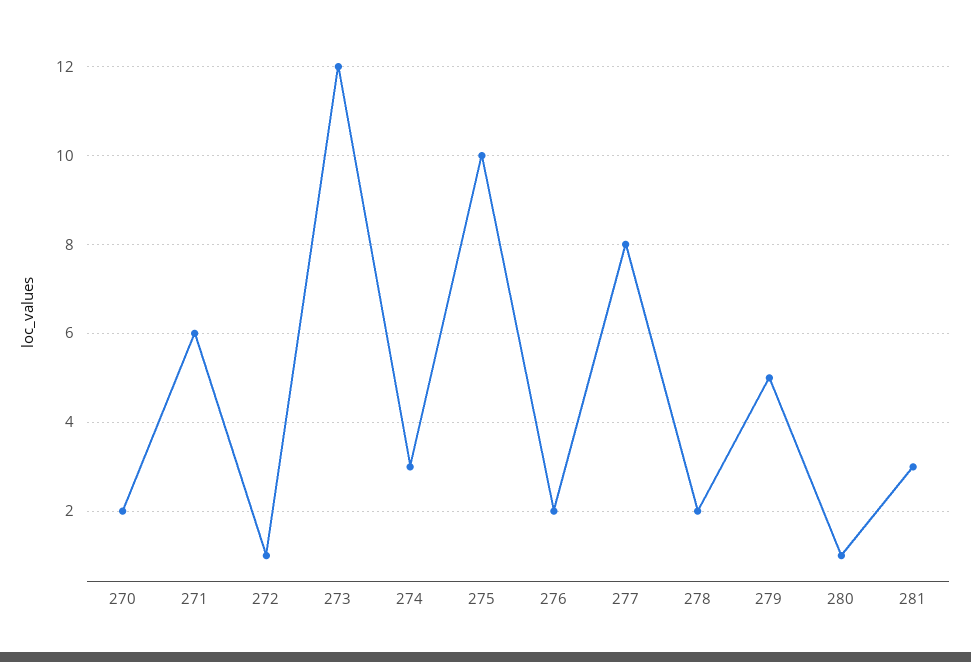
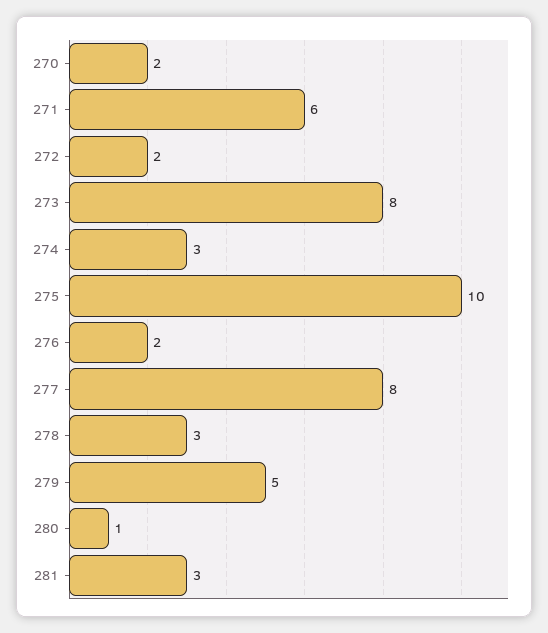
272: 1 -> 2
273: 12 -> 8
278: 2 -> 3

